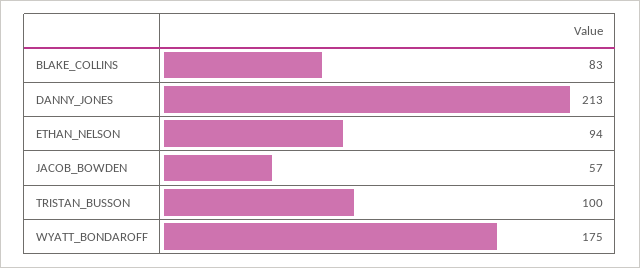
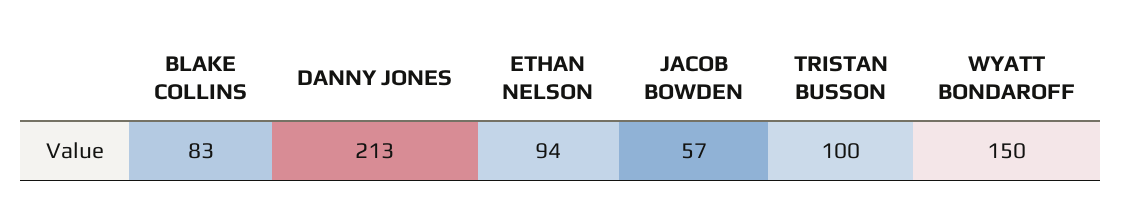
WYATT_BONDAROFF: 175 -> 150

